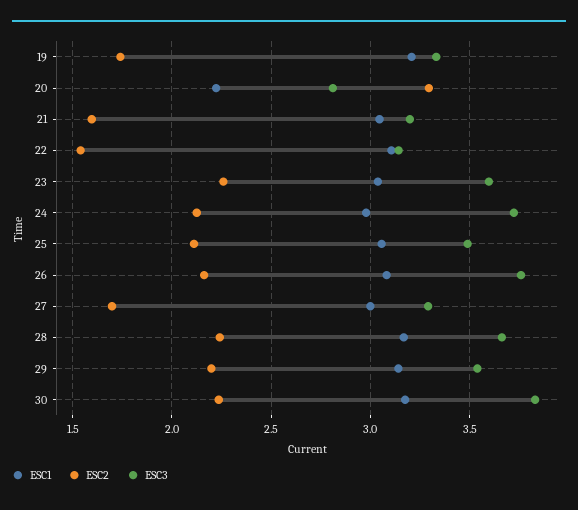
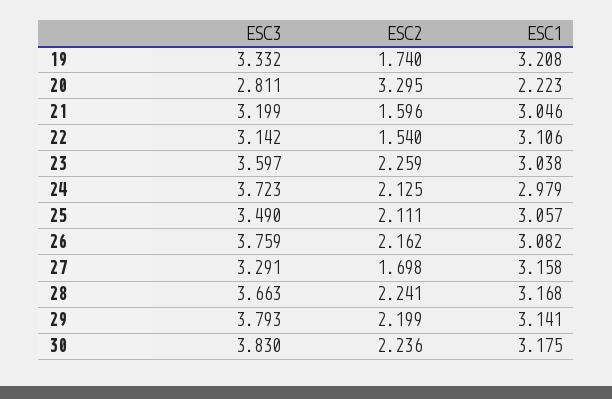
ESC1, 27: 3 -> 3.158
ESC3, 29: 3.55 -> 3.793

